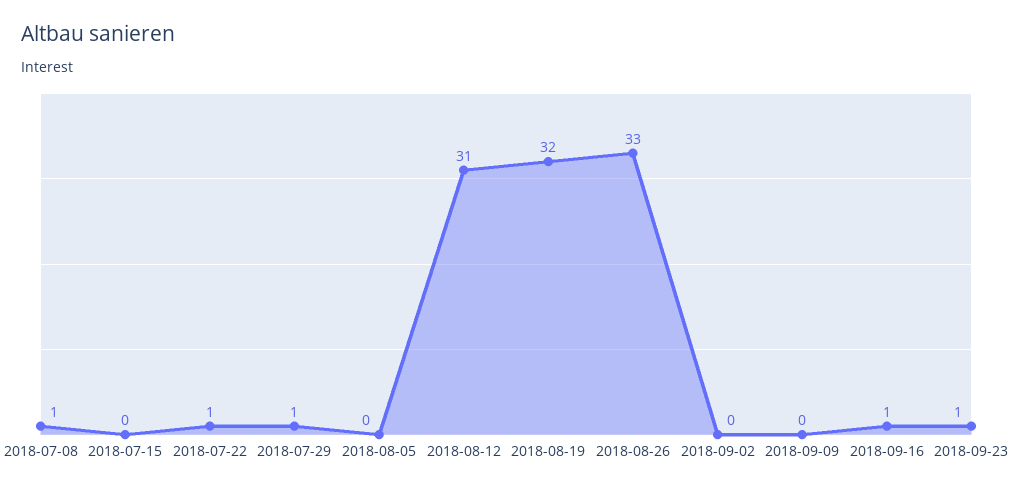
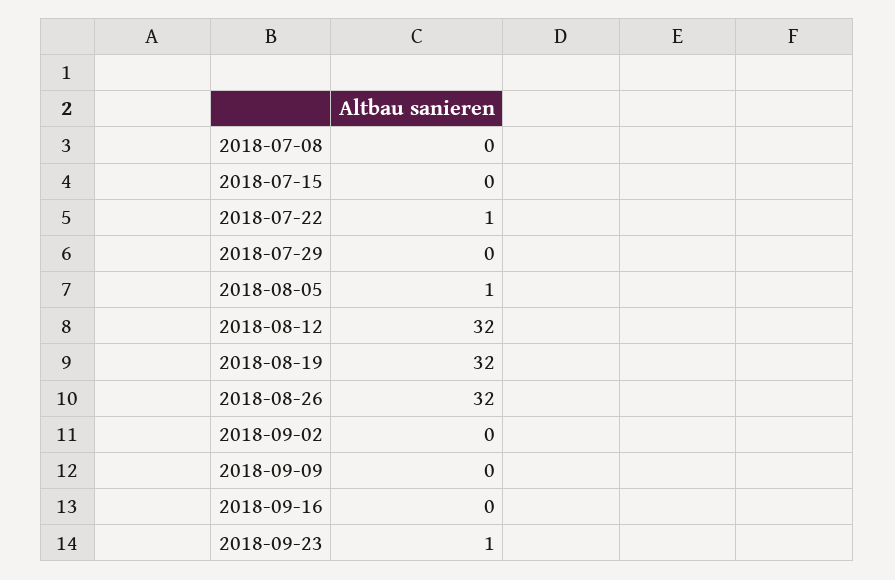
2018-07-08: 1 -> 0
2018-07-29: 1 -> 0
2018-08-05: 0 -> 1
2018-08-12: 31 -> 32
2018-08-26: 33 -> 32
2018-09-16: 1 -> 0

